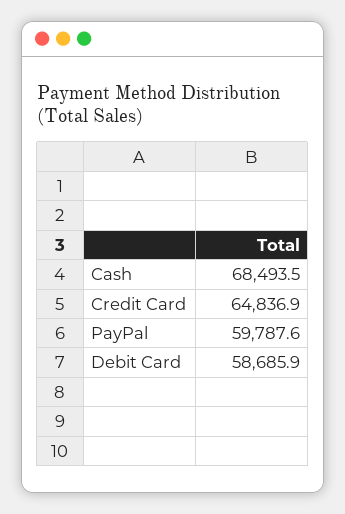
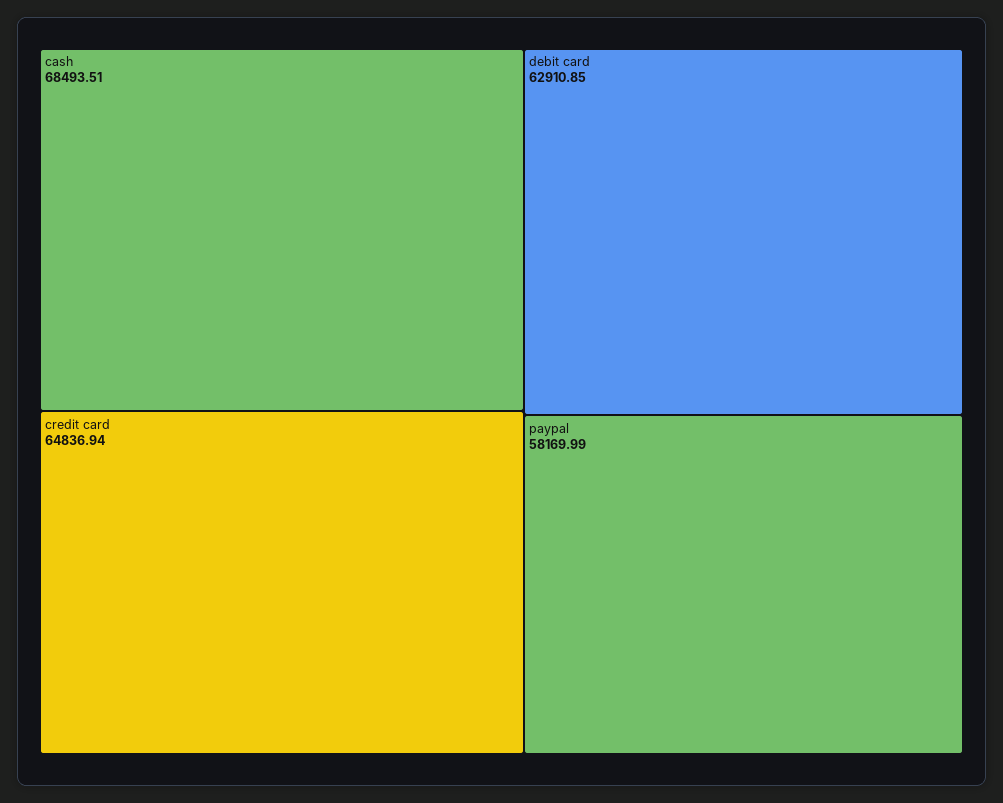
PayPal: 59787.6 -> 58169.99
Debit Card: 58685.9 -> 62910.85

